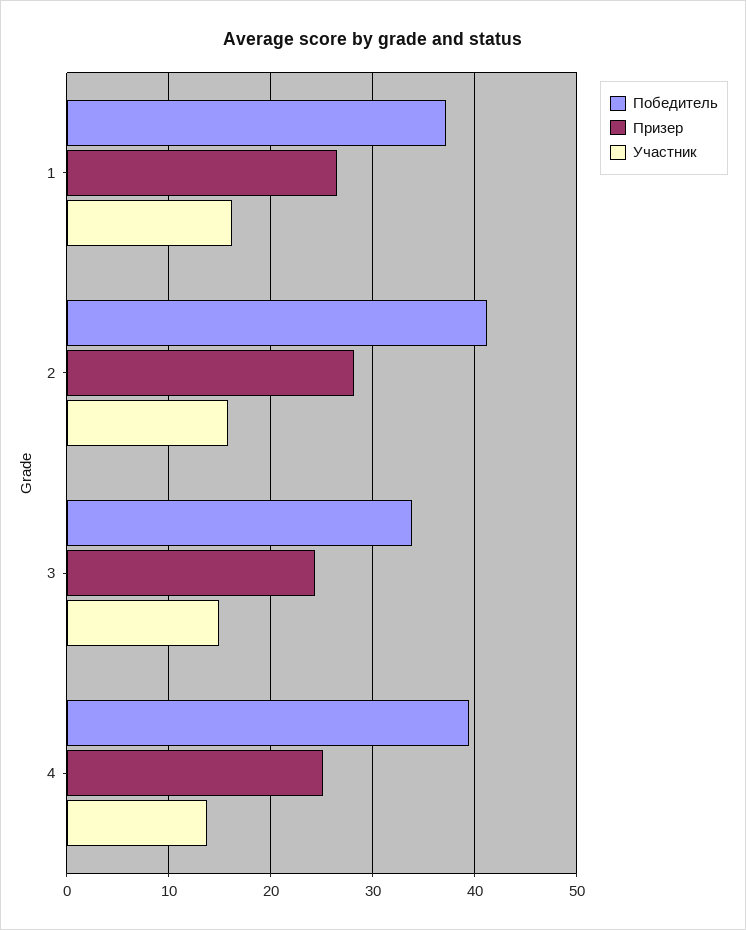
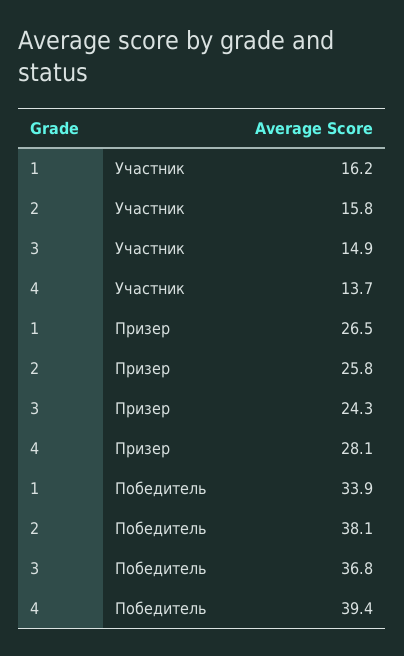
Победитель, 1: 37 -> 33.9
Победитель, 2: 41 -> 38.1
Призер, 2: 28 -> 25.8
Победитель, 3: 34 -> 36.8
Призер, 4: 25 -> 28.1

